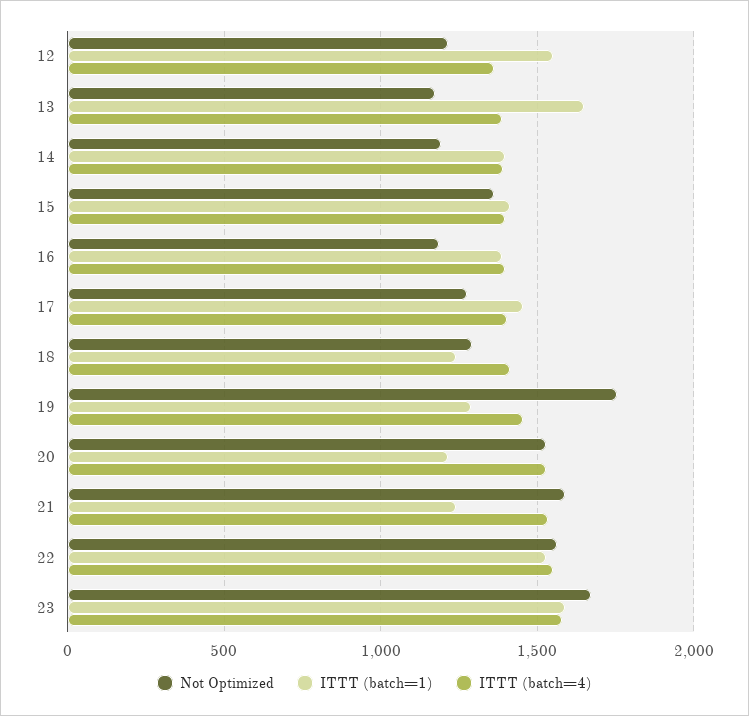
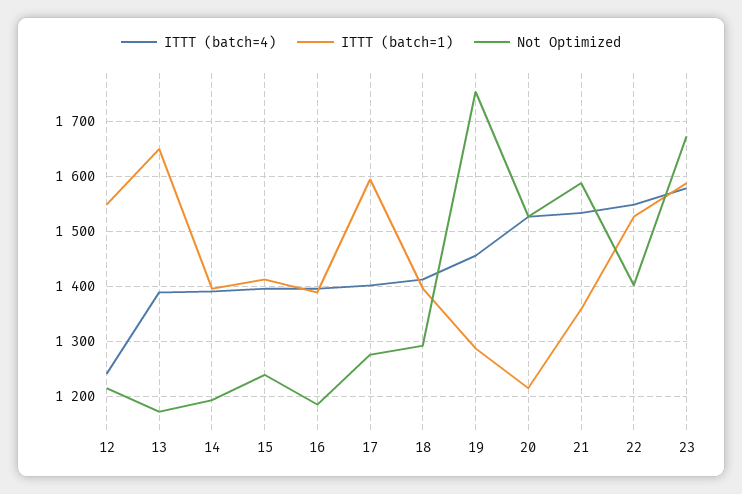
ITTT (batch=4), 12: 1350 -> 1240
Not Optimized, 15: 1350 -> 1240
ITTT (batch=1), 17: 1450 -> 1600
ITTT (batch=1), 18: 1250 -> 1400
ITTT (batch=1), 21: 1250 -> 1360
Not Optimized, 22: 1550 -> 1400

